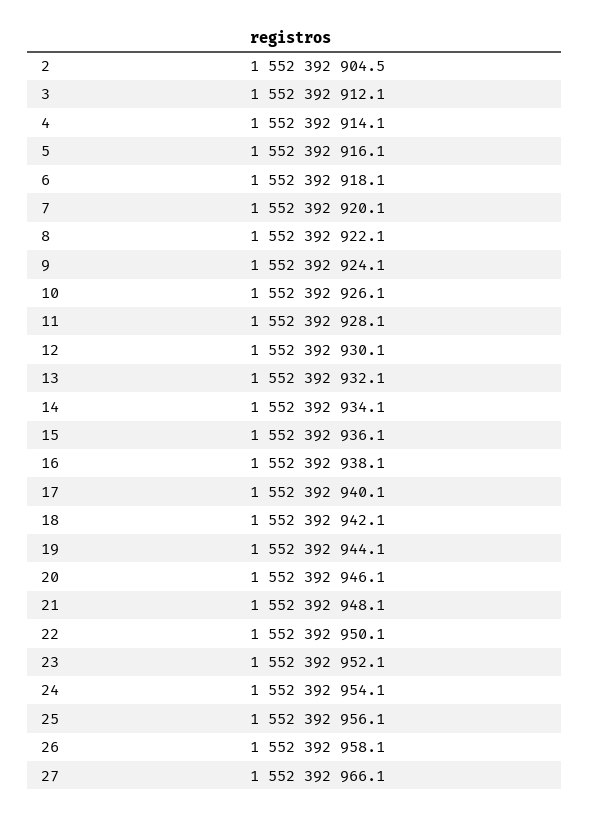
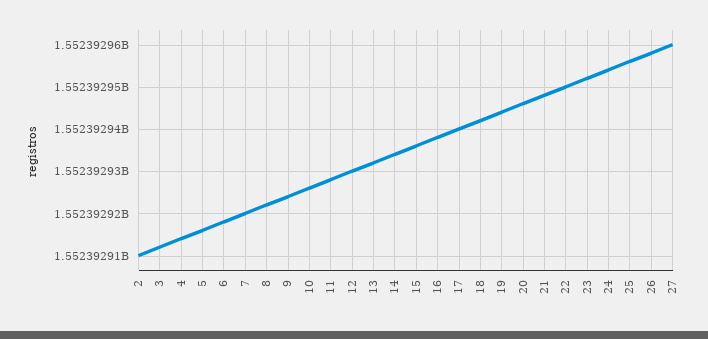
2: 1552392904.5 -> 1552392910
27: 1552392966.1 -> 1552392960

